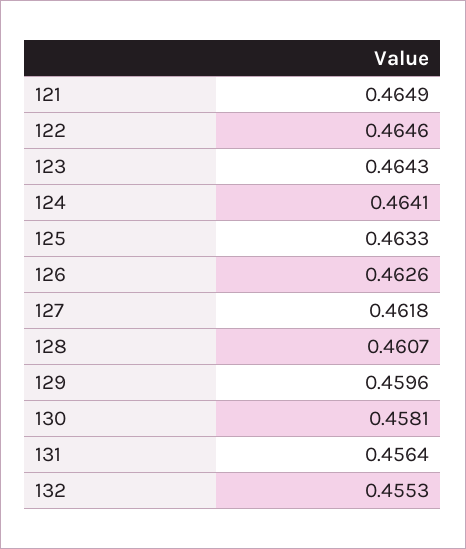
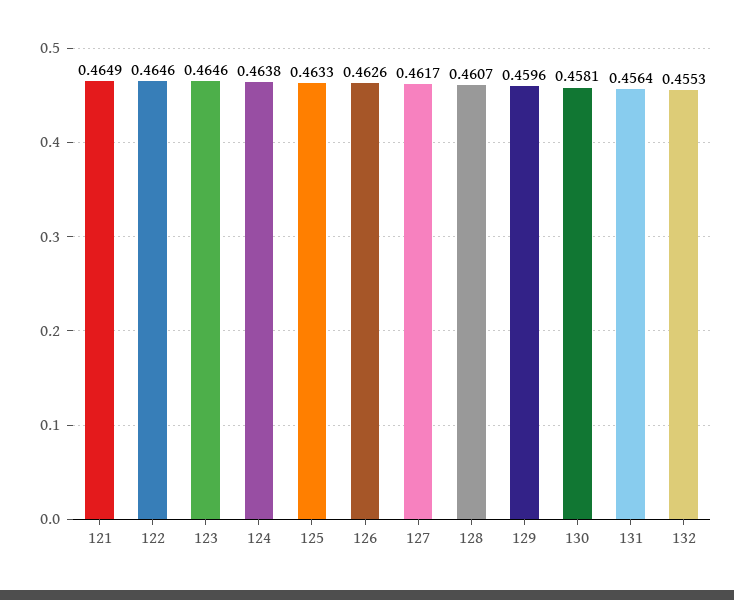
123: 0.4643 -> 0.4646
124: 0.4641 -> 0.4638
127: 0.4618 -> 0.4617

